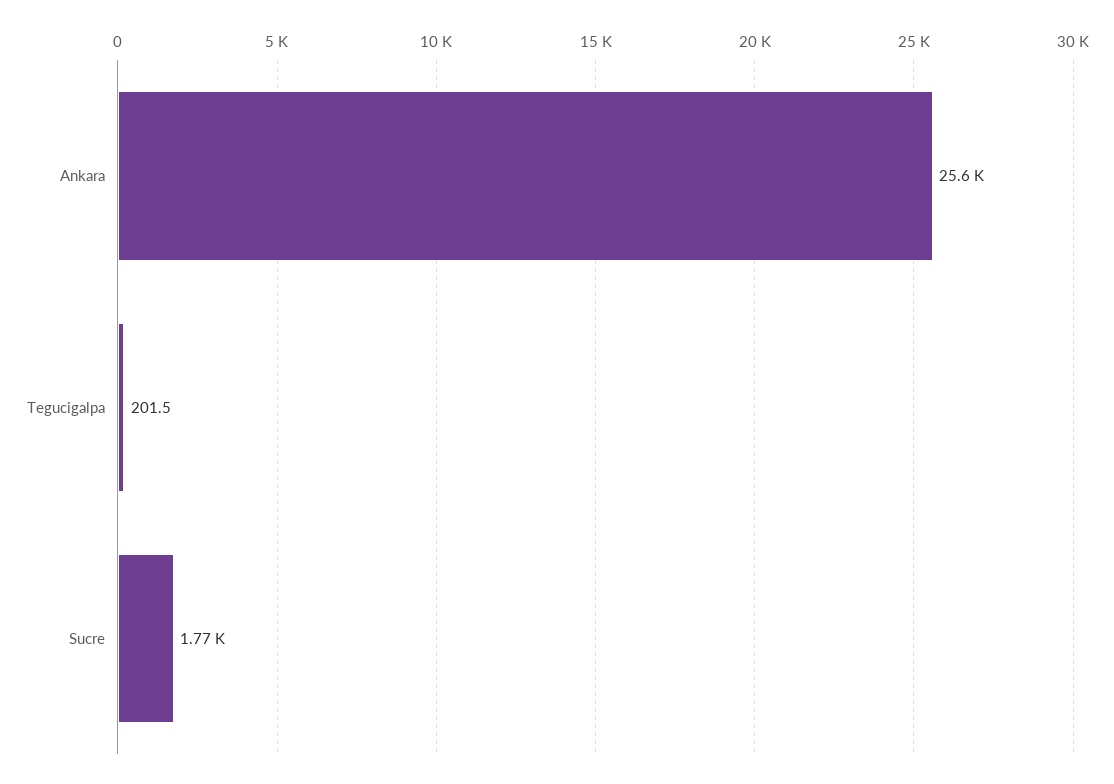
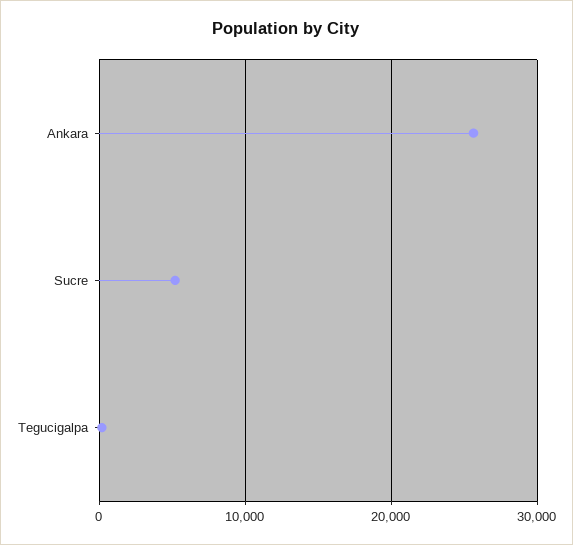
Sucre: 1770 -> 5000

